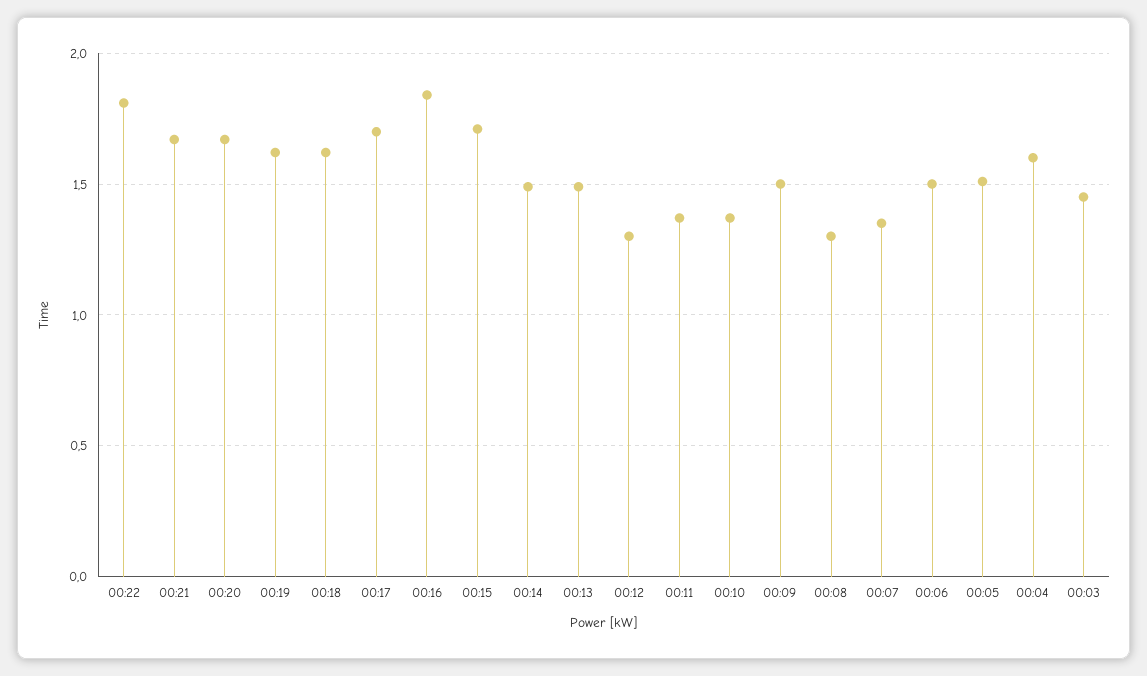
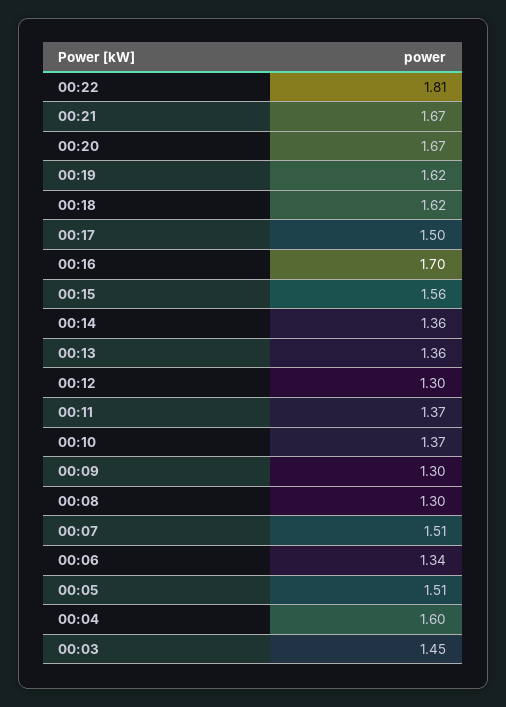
00:17: 1.7 -> 1.5
00:16: 1.85 -> 1.7
00:15: 1.7 -> 1.56
00:14: 1.5 -> 1.36
00:13: 1.5 -> 1.36
00:09: 1.5 -> 1.3
00:07: 1.35 -> 1.51
00:06: 1.5 -> 1.34

